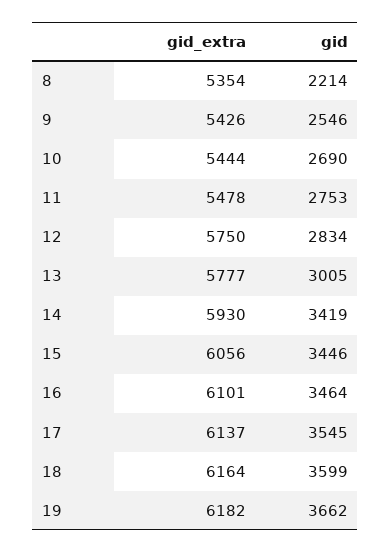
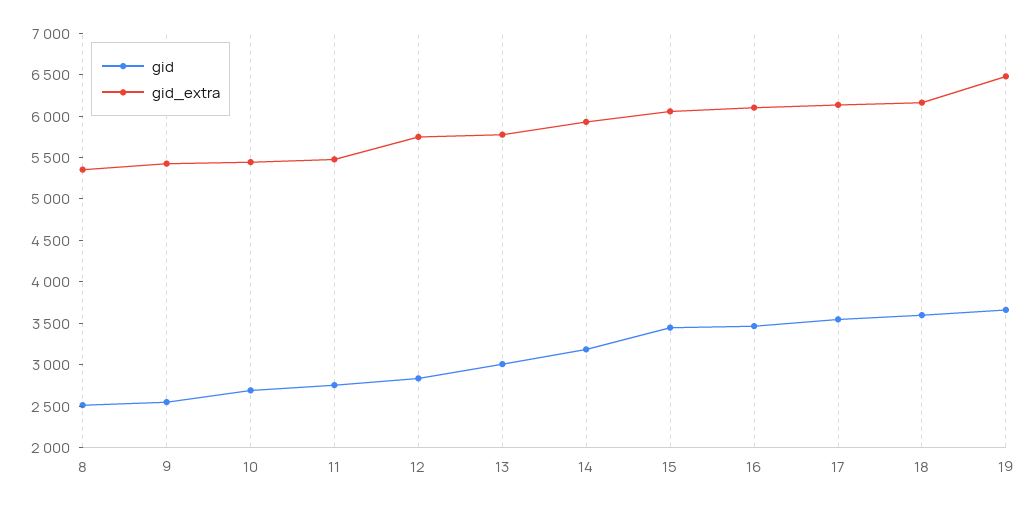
gid, 8: 2214 -> 2500
gid, 14: 3419 -> 3200
gid_extra, 19: 6182 -> 6500

